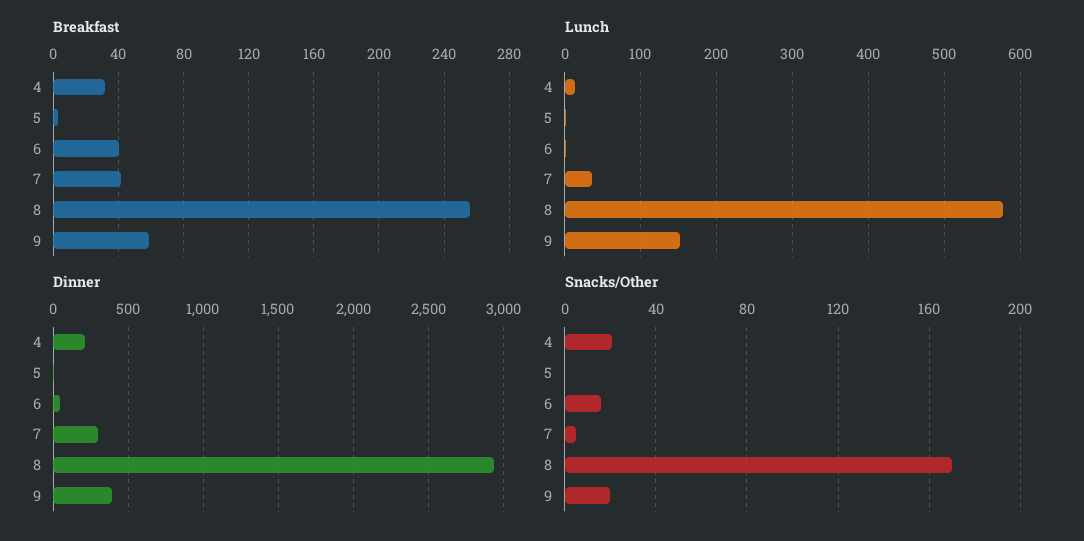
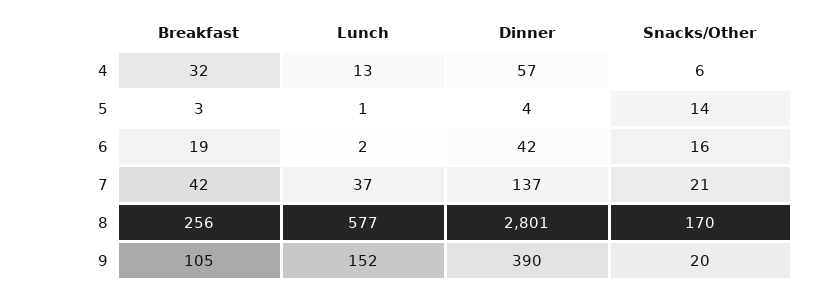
Breakfast, 6: 40 -> 19
Breakfast, 9: 60 -> 105
Dinner, 4: 200 -> 57
Dinner, 7: 300 -> 137
Dinner, 8: 2950 -> 2801
Snacks/Other, 4: 20 -> 6
Snacks/Other, 5: 0 -> 14
Snacks/Other, 7: 5 -> 21

